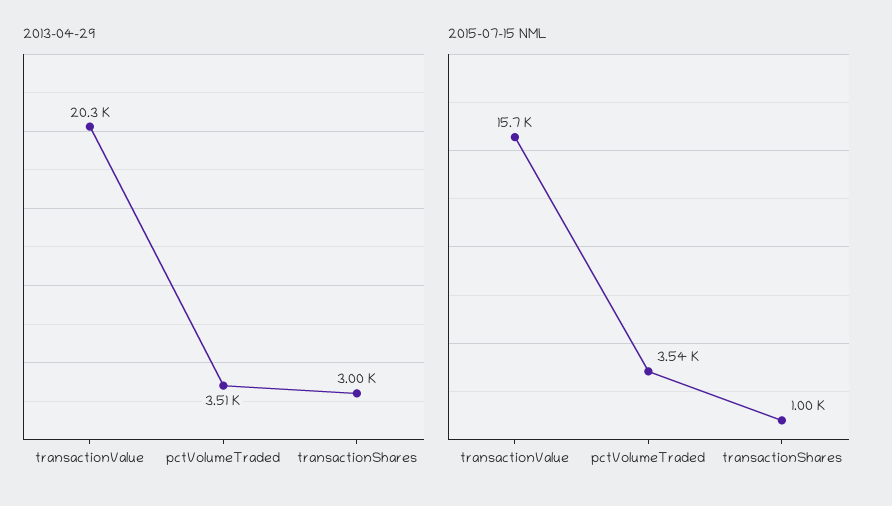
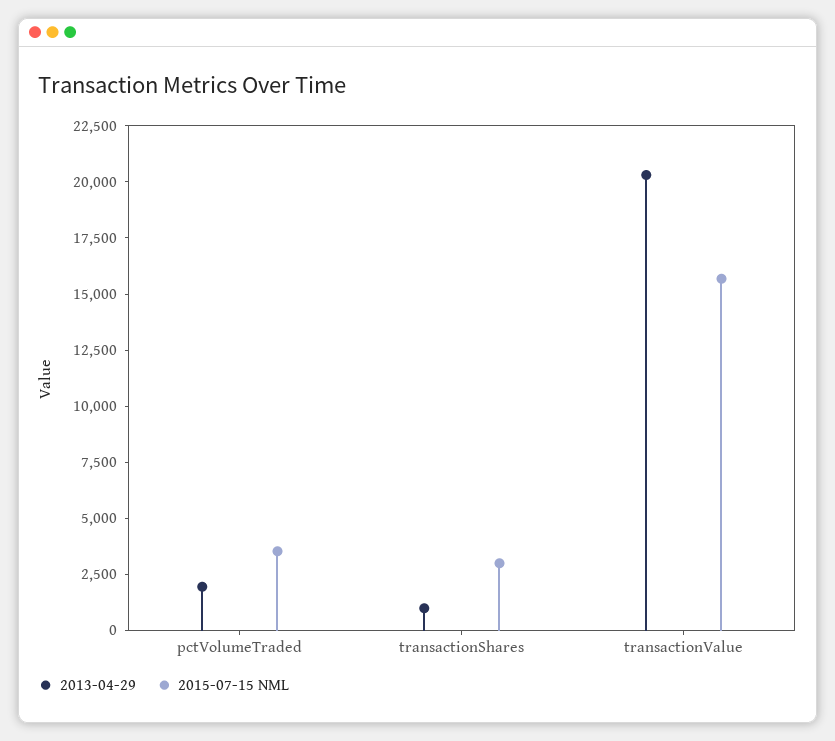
2013-04-29, pctVolumeTraded: 3510 -> 2000
2013-04-29, transactionShares: 3000 -> 1000
2015-07-15 NML, transactionShares: 1000 -> 3000

